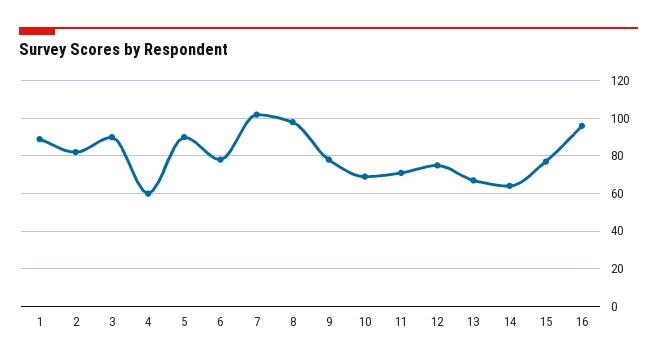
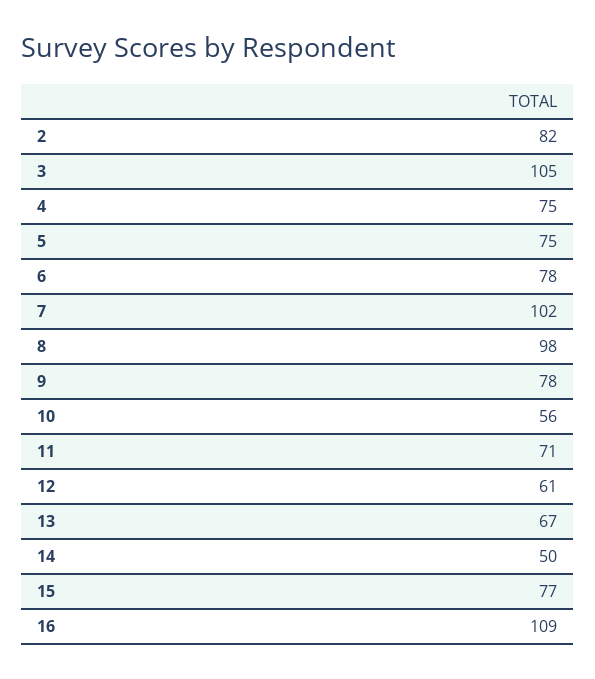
1: 90 -> none
3: 90 -> 105
4: 60 -> 75
5: 90 -> 75
10: 70 -> 56
12: 75 -> 61
14: 65 -> 50
16: 95 -> 109

